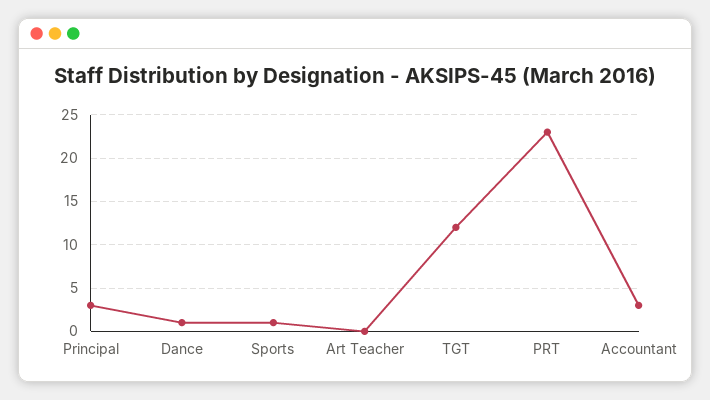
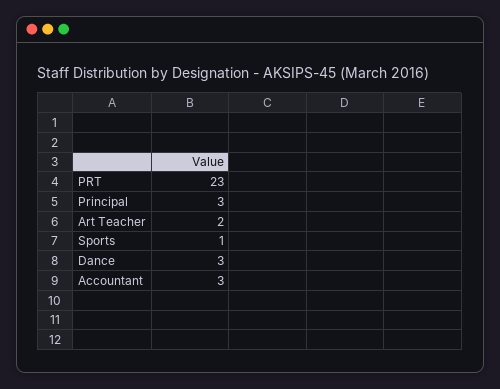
Dance: 1 -> 3
Art Teacher: 0 -> 2
TGT: 12 -> none

